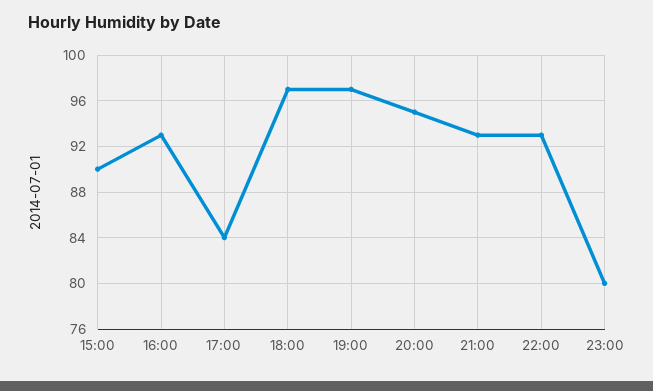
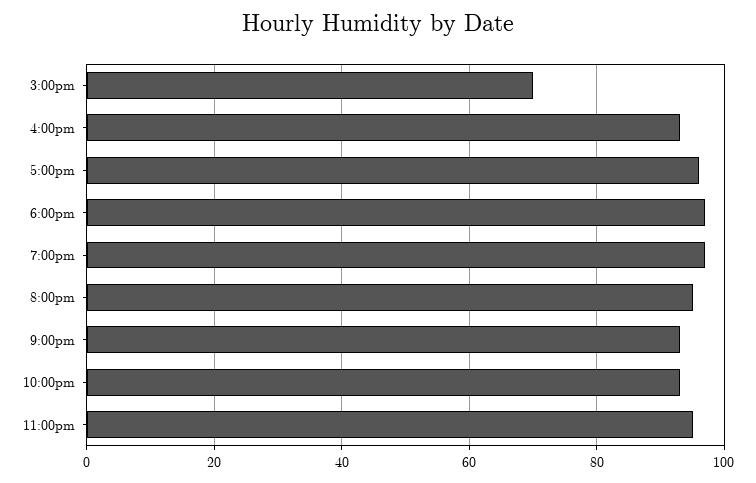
15:00: 90 -> 70
17:00: 84 -> 95
23:00: 80 -> 95

